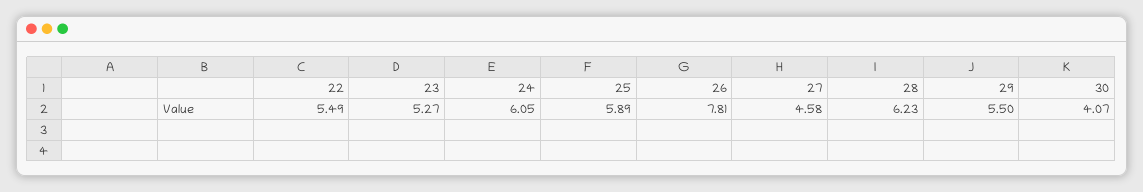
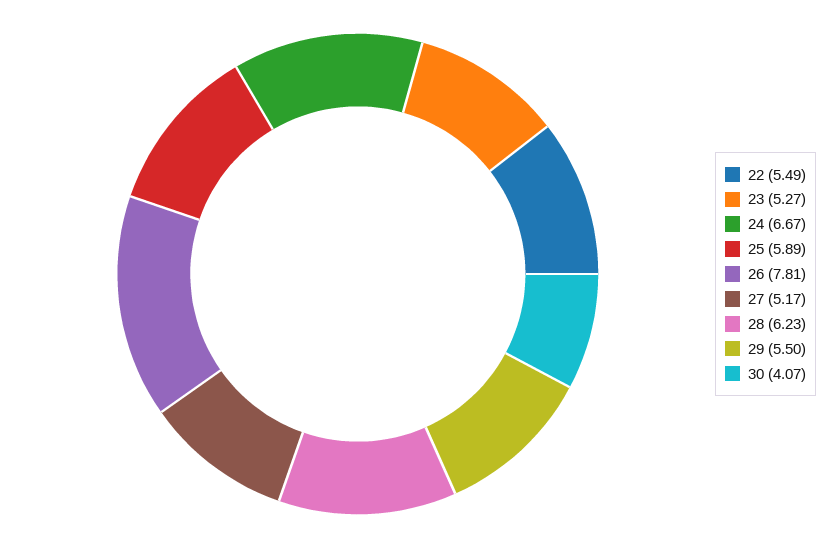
24: 6.05 -> 6.67
27: 4.58 -> 5.17

